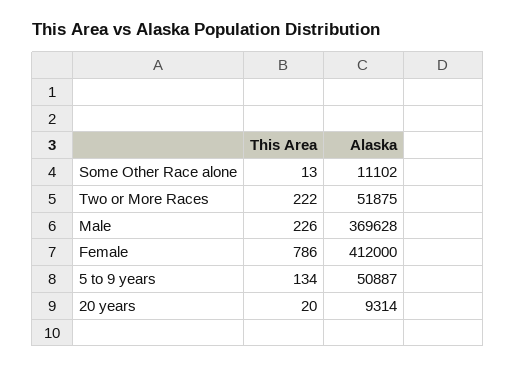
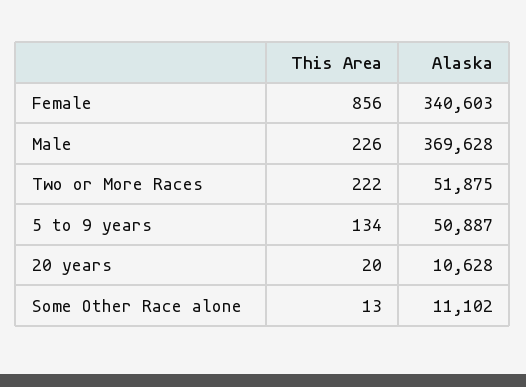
This Area, Female: 786 -> 856
Alaska, Female: 412000 -> 340603
Alaska, 20 years: 9314 -> 10628

